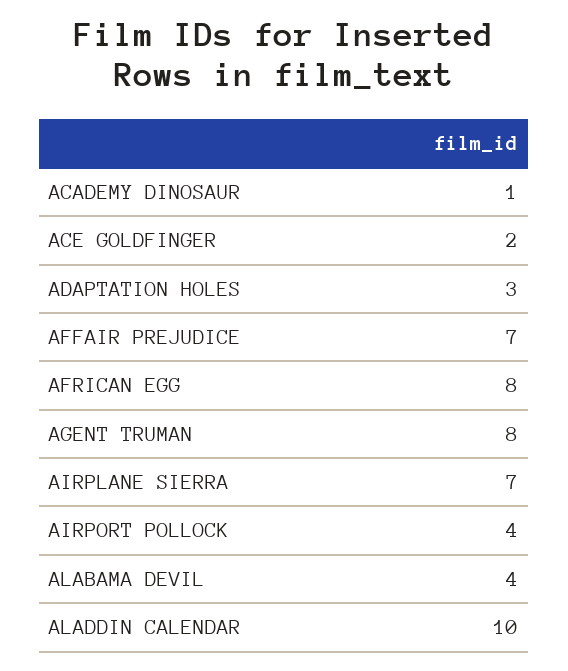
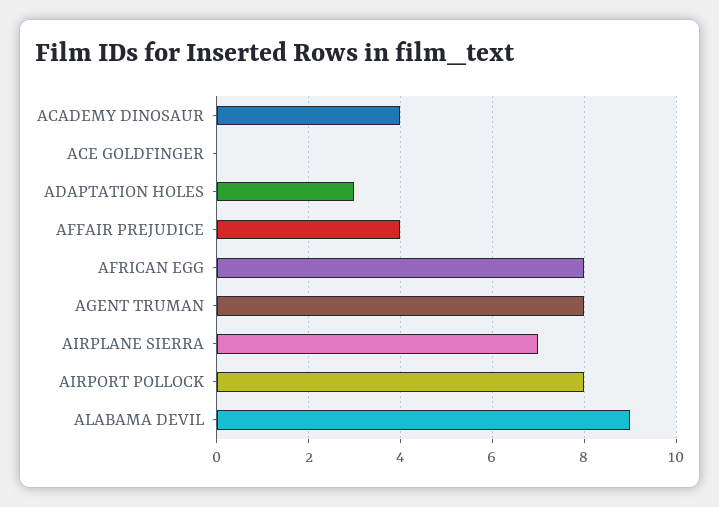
ACADEMY DINOSAUR: 1 -> 4
ACE GOLDFINGER: 2 -> 0
AFFAIR PREJUDICE: 7 -> 4
AIRPORT POLLOCK: 4 -> 8
ALABAMA DEVIL: 4 -> 9
ALADDIN CALENDAR: 10 -> none

